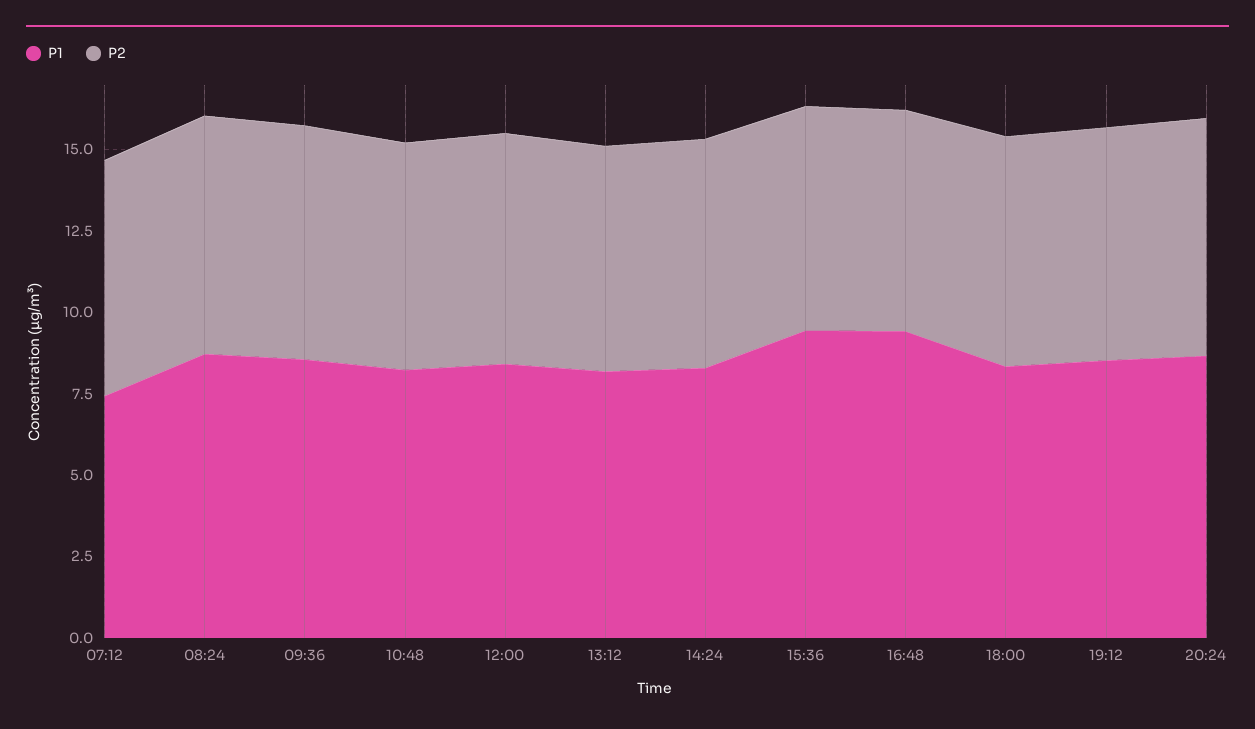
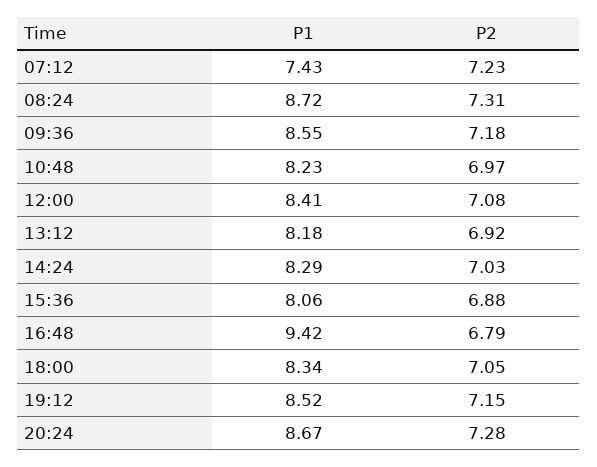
P1, 15:36: 9.5 -> 8.06

